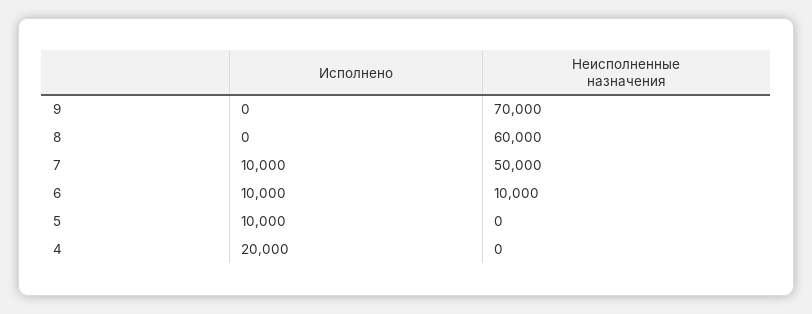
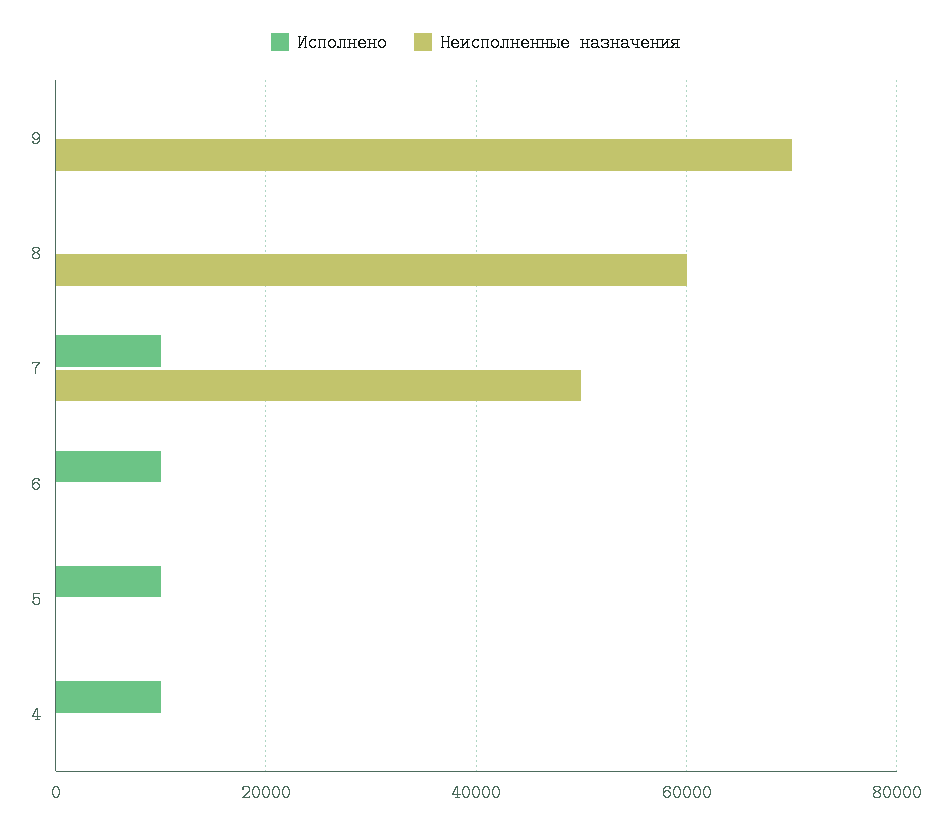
Неисполненные назначения, 6: 10000 -> 0
Исполнено, 4: 20000 -> 10000

